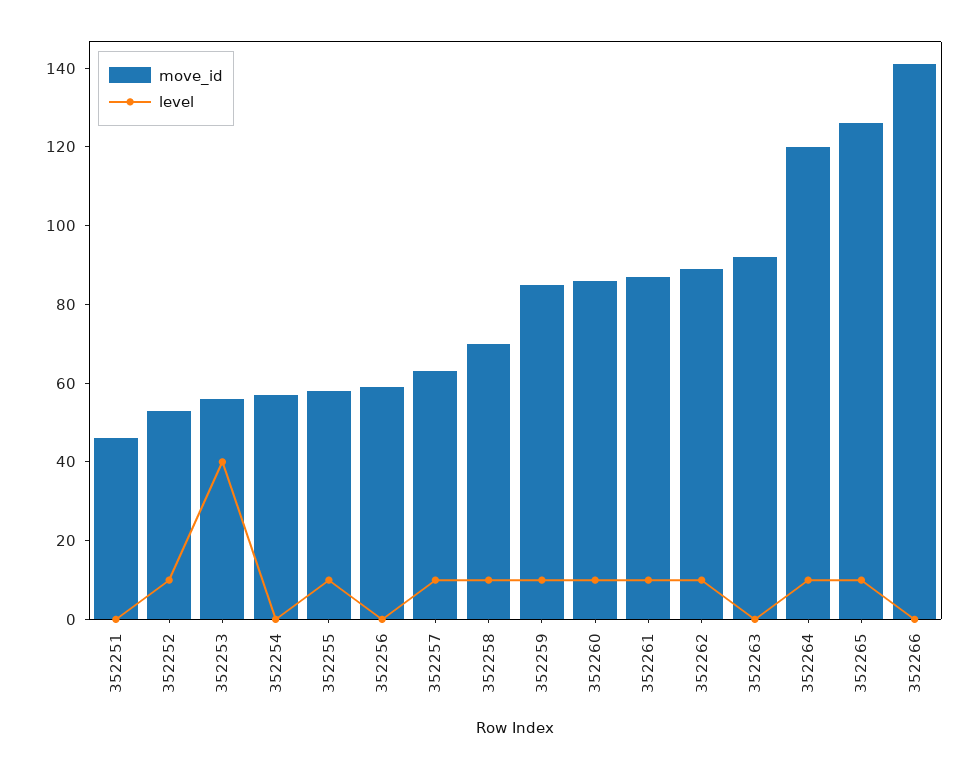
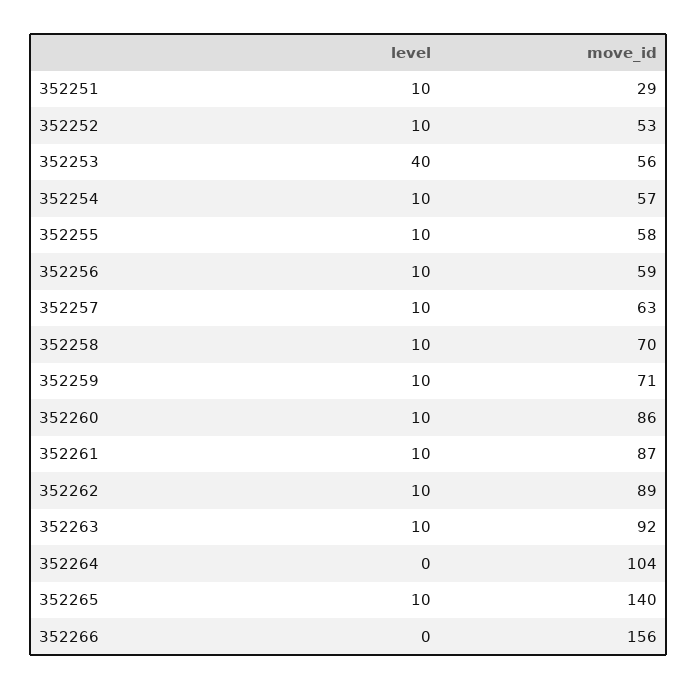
move_id, 352251: 45 -> 29
level, 352251: 0 -> 10
level, 352254: 0 -> 10
level, 352256: 0 -> 10
move_id, 352259: 85 -> 71
level, 352263: 0 -> 10
move_id, 352264: 120 -> 104
level, 352264: 10 -> 0
move_id, 352265: 125 -> 140
move_id, 352266: 140 -> 156

